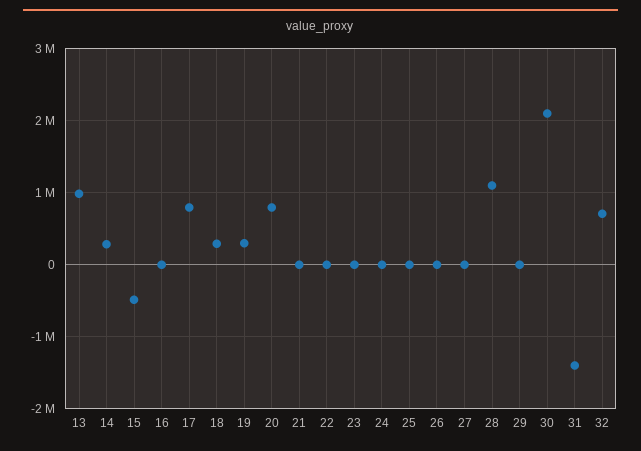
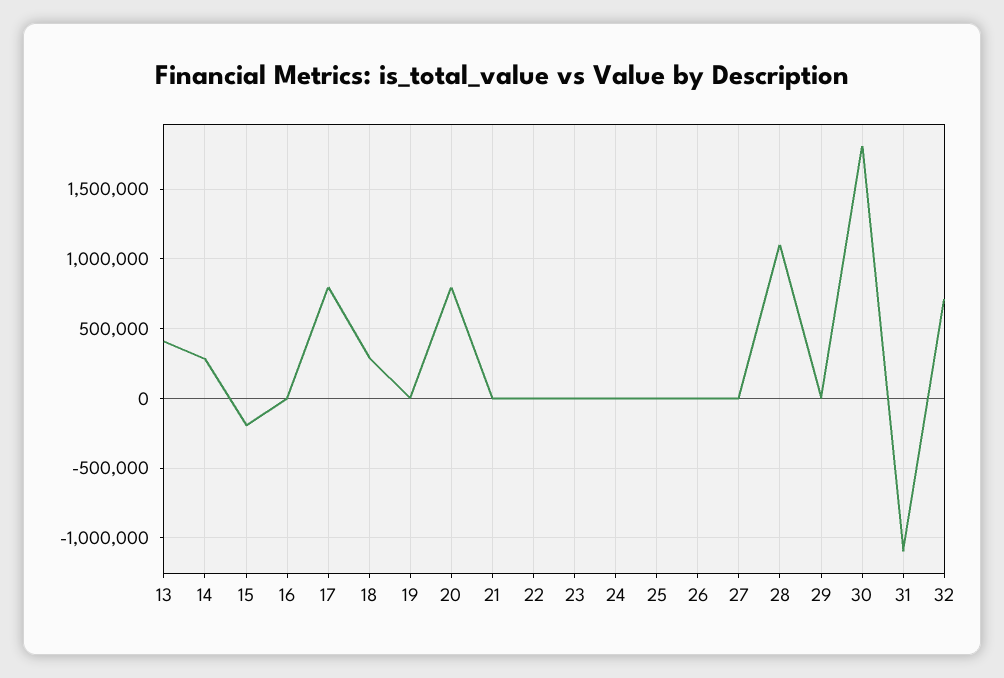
13: 1000000 -> 400000
15: -500000 -> -200000
19: 300000 -> 0
30: 2100000 -> 1800000
31: -1400000 -> -1100000

